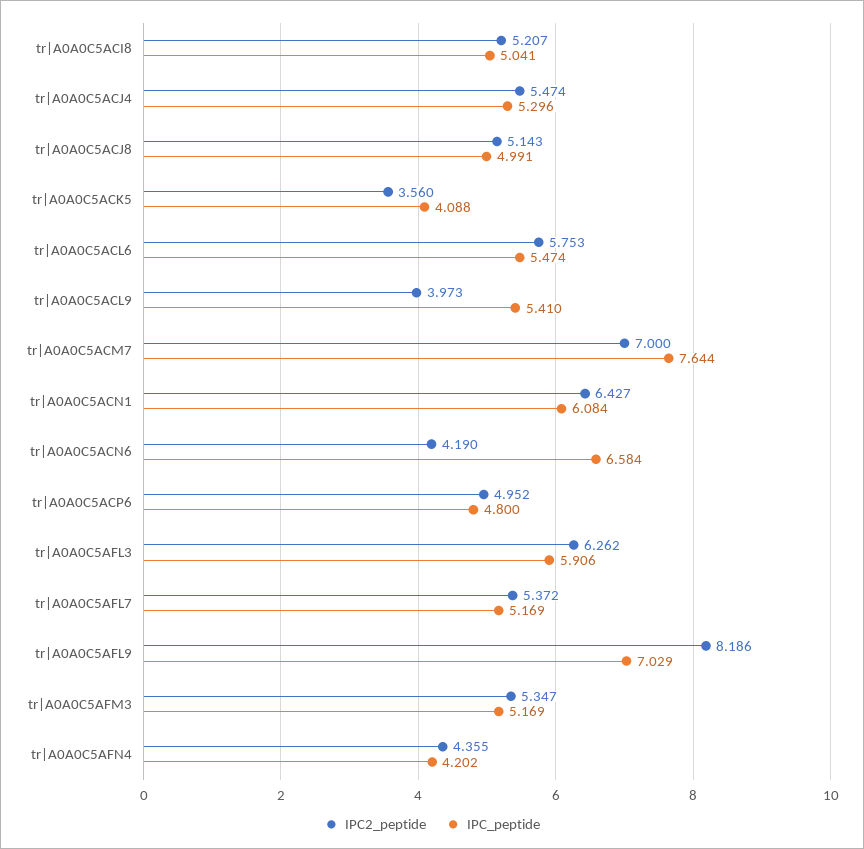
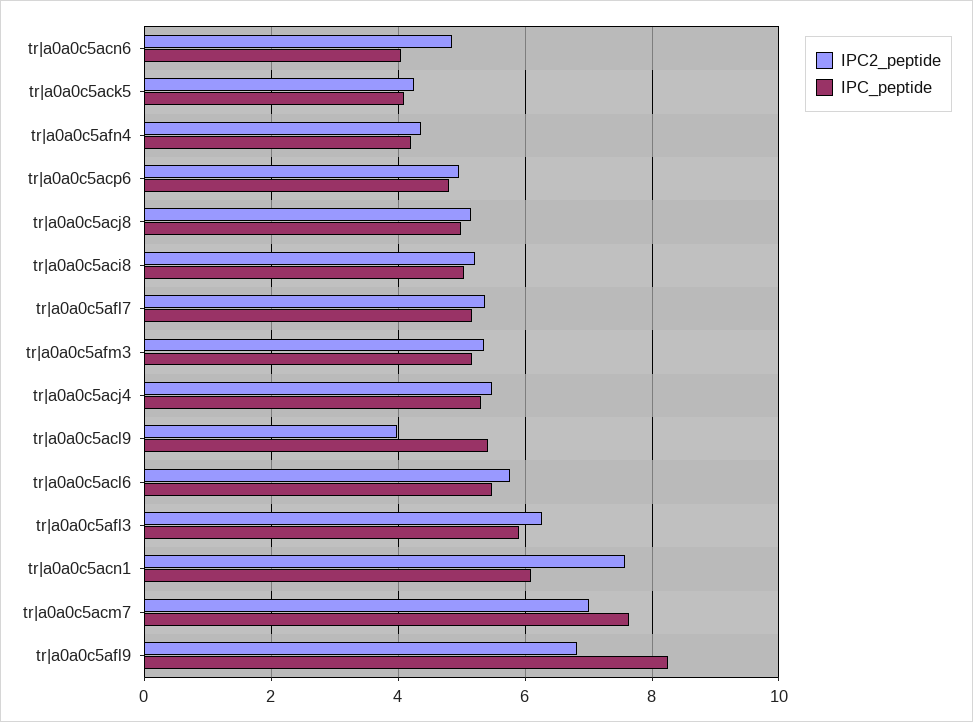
IPC2_peptide, tr|A0A0C5ACK5: 3.56 -> 4.2
IPC2_peptide, tr|A0A0C5ACN1: 6.427 -> 7.6
IPC2_peptide, tr|A0A0C5ACN6: 4.19 -> 4.8
IPC_peptide, tr|A0A0C5ACN6: 6.584 -> 4
IPC2_peptide, tr|A0A0C5AFL9: 8.186 -> 6.8
IPC_peptide, tr|A0A0C5AFL9: 7.029 -> 8.2

